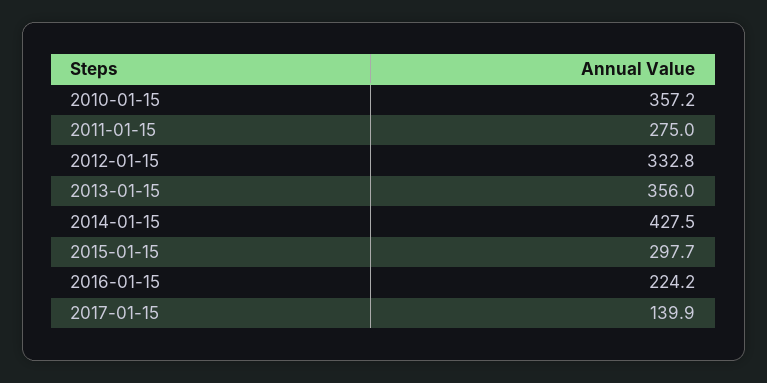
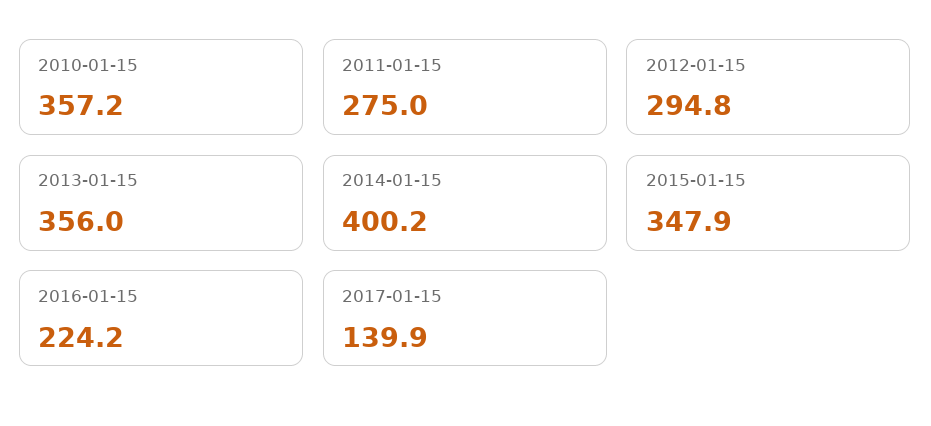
2012-01-15: 332.8 -> 294.8
2014-01-15: 427.5 -> 400.2
2015-01-15: 297.7 -> 347.9

